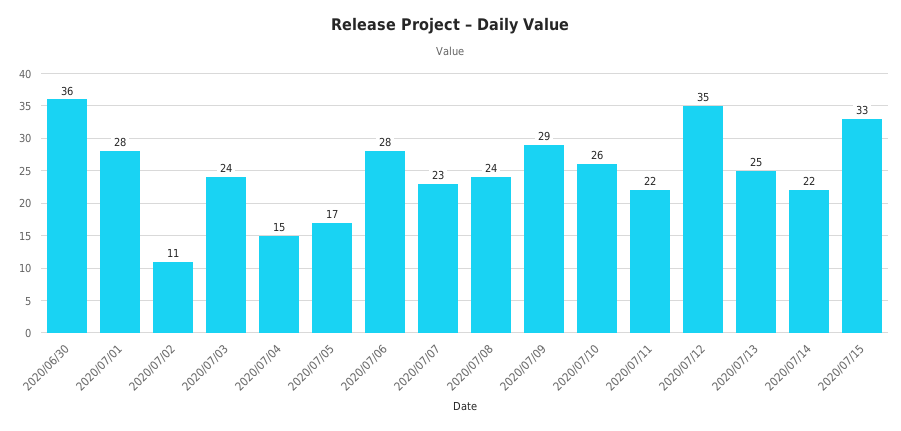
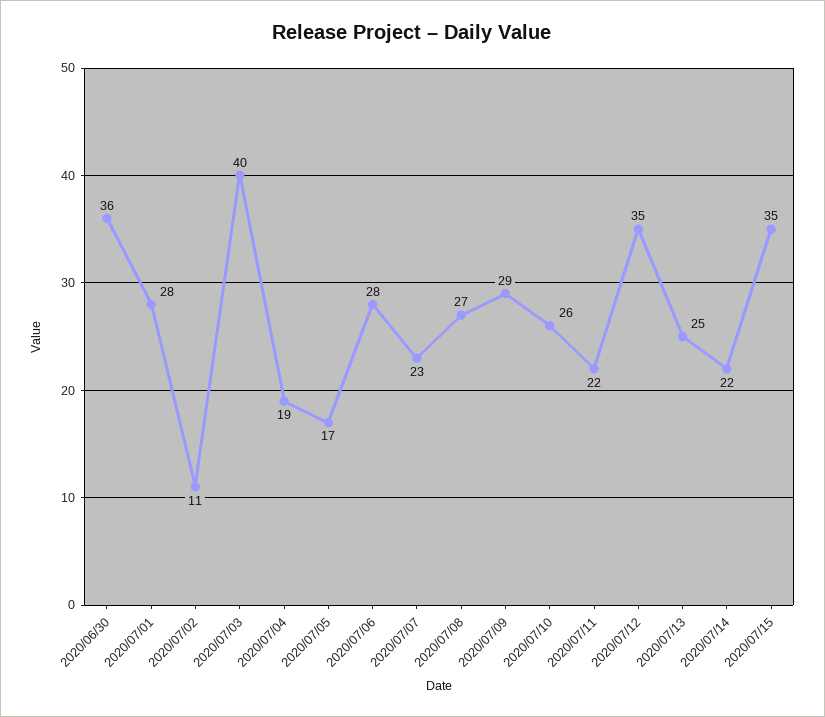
2020/07/03: 24 -> 40
2020/07/04: 15 -> 19
2020/07/08: 24 -> 27
2020/07/15: 33 -> 35

